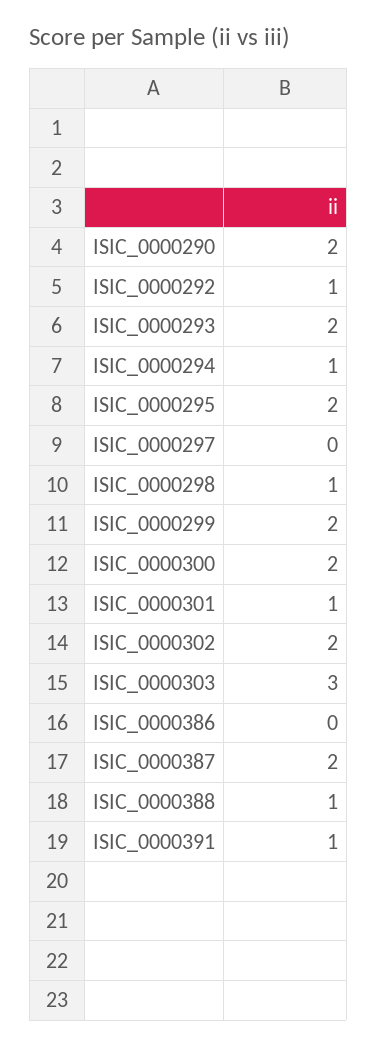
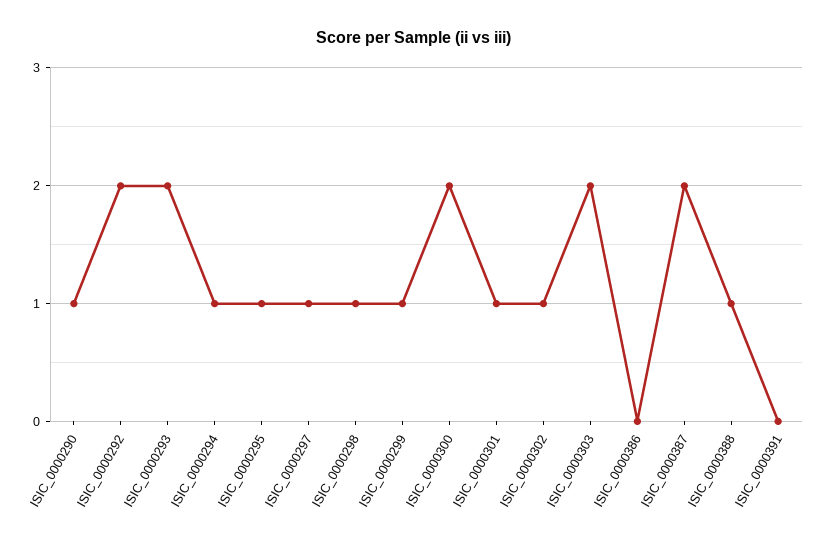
ISIC_0000290: 2 -> 1
ISIC_0000292: 1 -> 2
ISIC_0000295: 2 -> 1
ISIC_0000297: 0 -> 1
ISIC_0000299: 2 -> 1
ISIC_0000302: 2 -> 1
ISIC_0000303: 3 -> 2
ISIC_0000391: 1 -> 0

